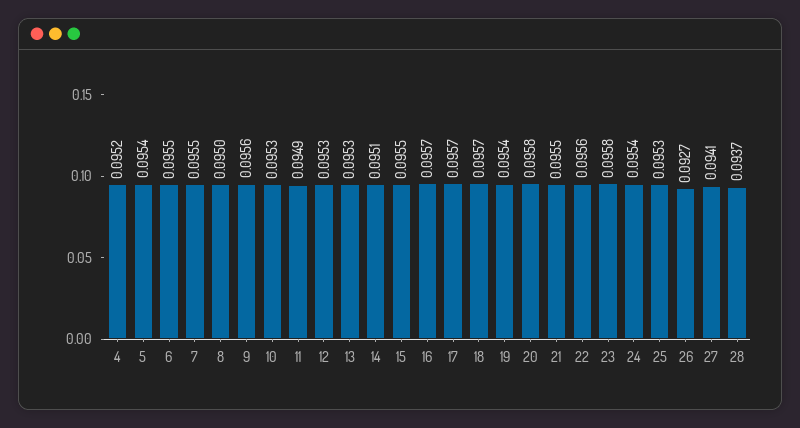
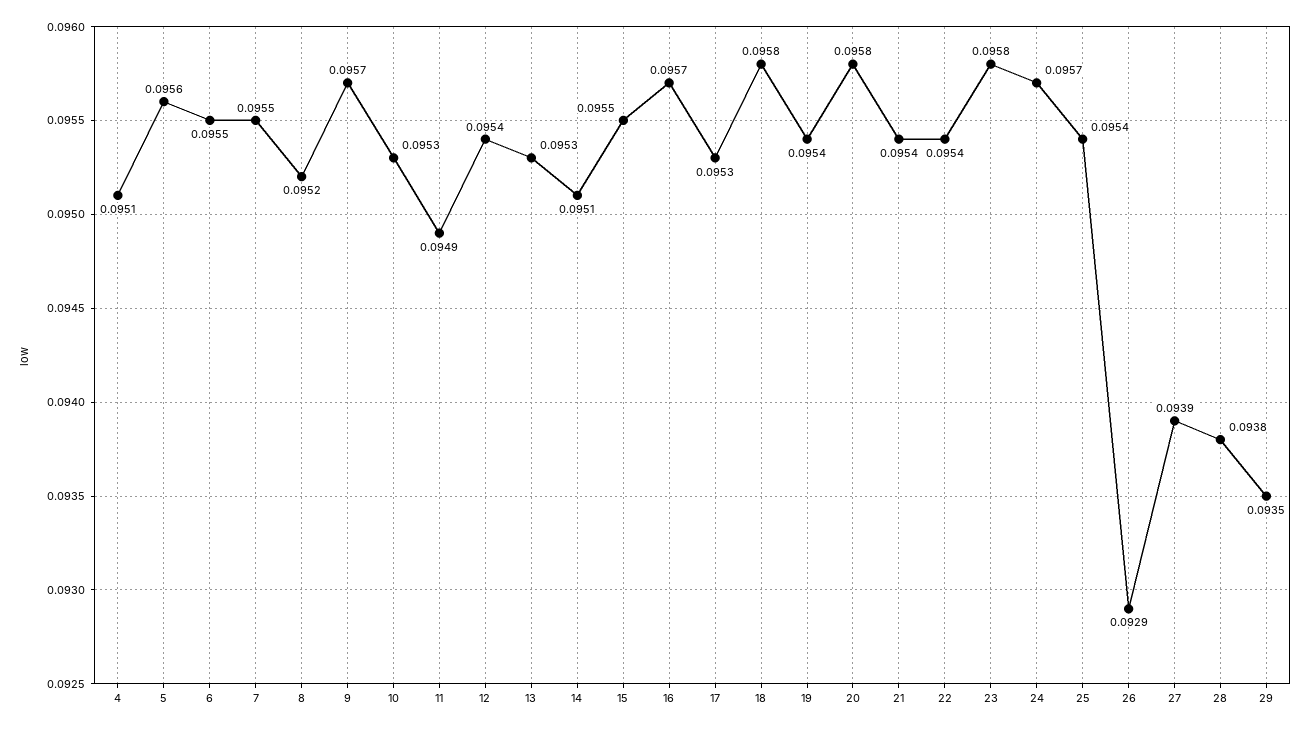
4: 0.0952 -> 0.0951
5: 0.0954 -> 0.0956
8: 0.095 -> 0.0952
9: 0.0956 -> 0.0957
12: 0.0953 -> 0.0954
17: 0.0957 -> 0.0953
18: 0.0957 -> 0.0958
21: 0.0955 -> 0.0954
22: 0.0956 -> 0.0954
24: 0.0954 -> 0.0957
25: 0.0953 -> 0.0954
26: 0.0927 -> 0.0929
27: 0.0941 -> 0.0939
28: 0.0937 -> 0.0938
29: none -> 0.0935

